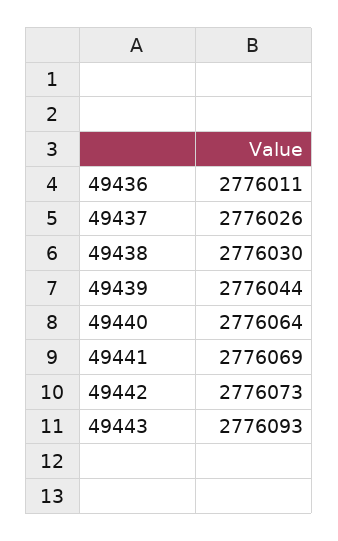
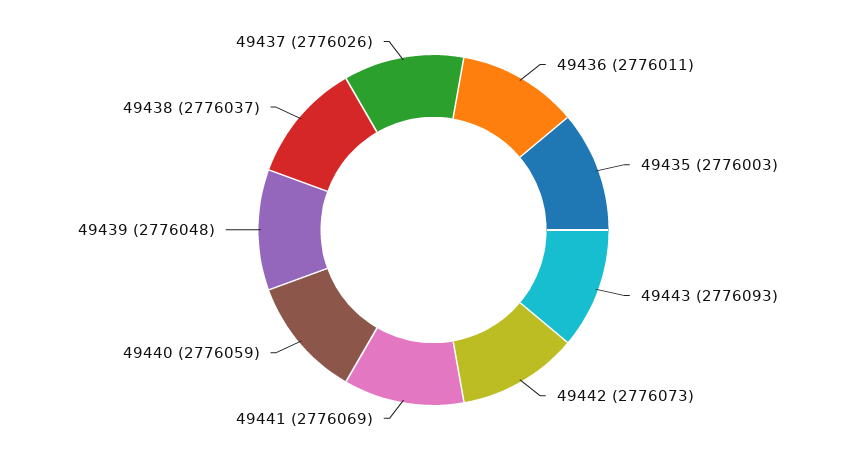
49438: 2776030 -> 2776037
49439: 2776044 -> 2776048
49440: 2776064 -> 2776059
49435: none -> 2776003

